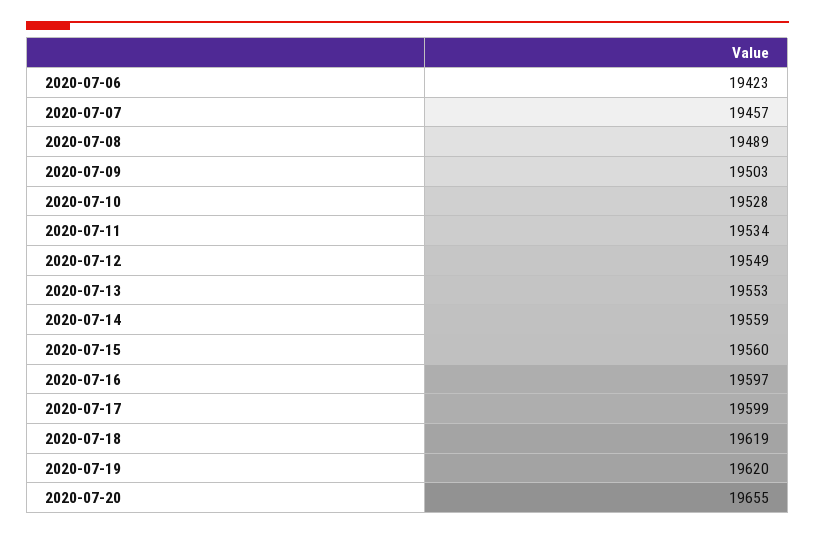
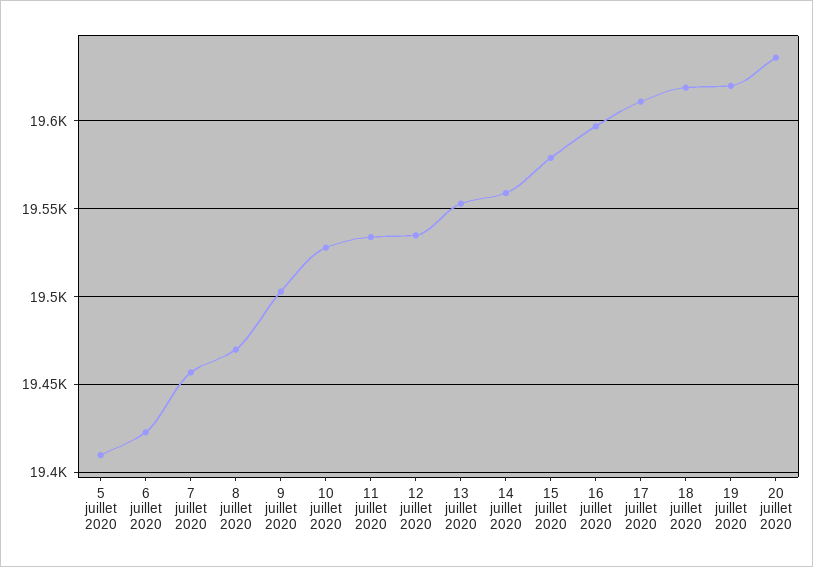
2020-07-08: 19489 -> 19470
2020-07-12: 19549 -> 19535
2020-07-15: 19560 -> 19580
2020-07-17: 19599 -> 19610
2020-07-20: 19655 -> 19635
5 juillet 2020: none -> 19410

